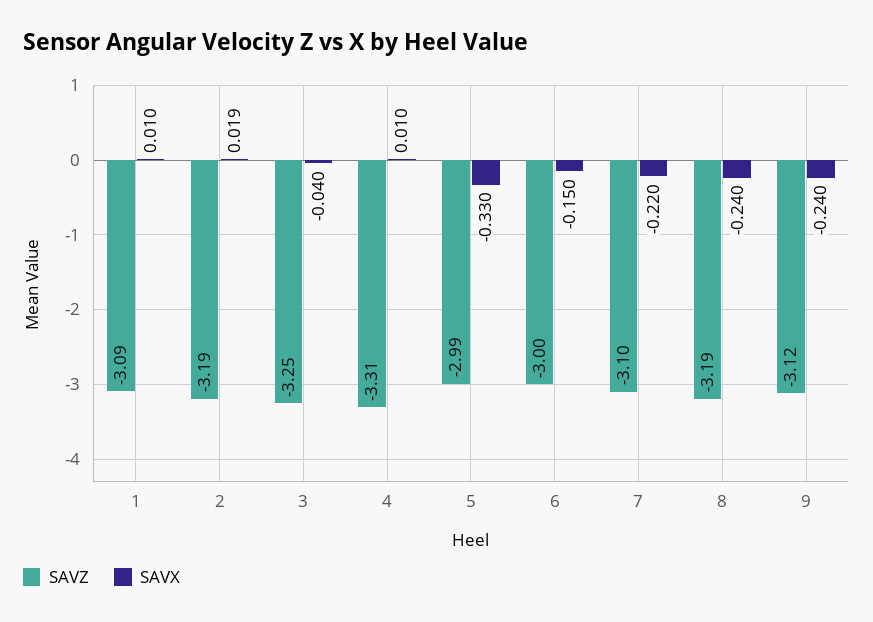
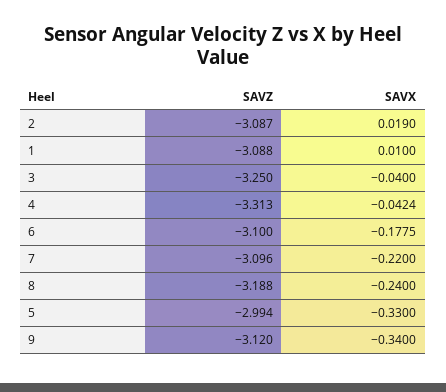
SAVZ, 2: -3.19 -> -3.087
SAVX, 4: 0.01 -> -0.0424
SAVZ, 6: -3 -> -3.1
SAVX, 6: -0.15 -> -0.1775
SAVX, 9: -0.24 -> -0.34

